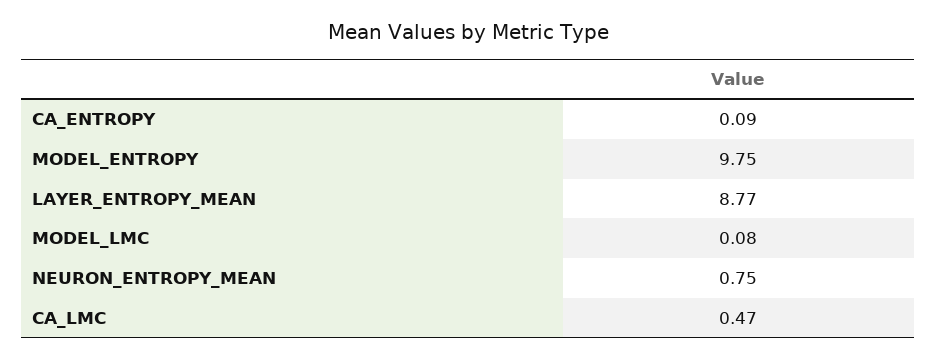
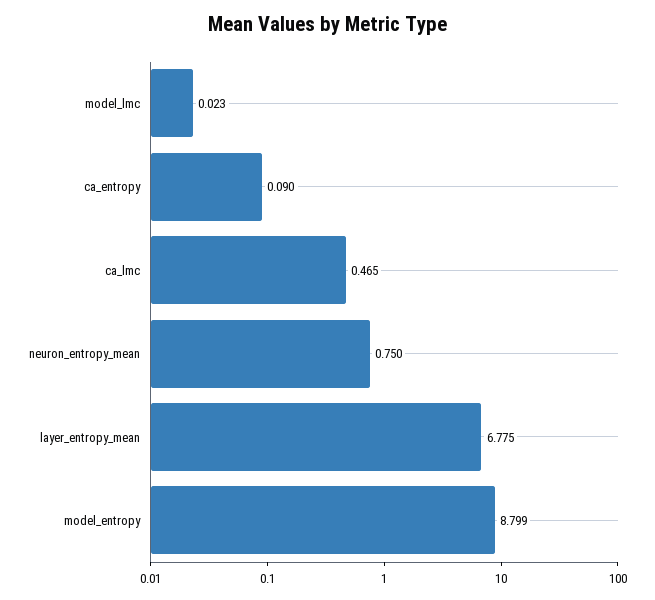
MODEL_ENTROPY: 9.75 -> 8.799
LAYER_ENTROPY_MEAN: 8.77 -> 6.775
MODEL_LMC: 0.08 -> 0.023

